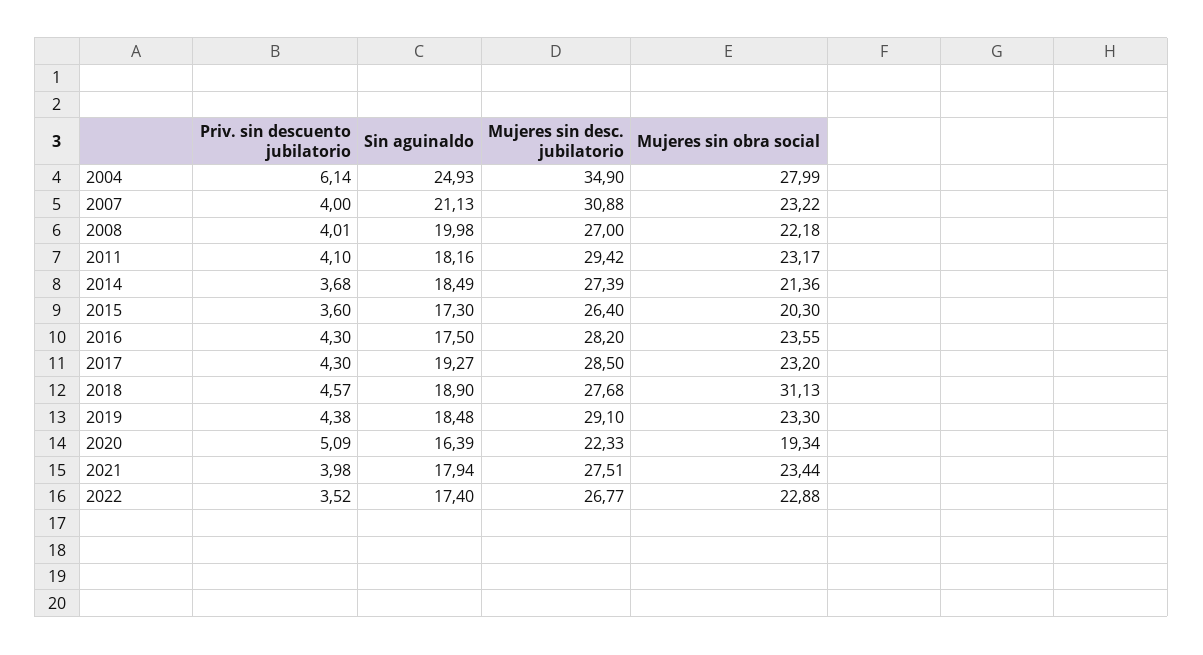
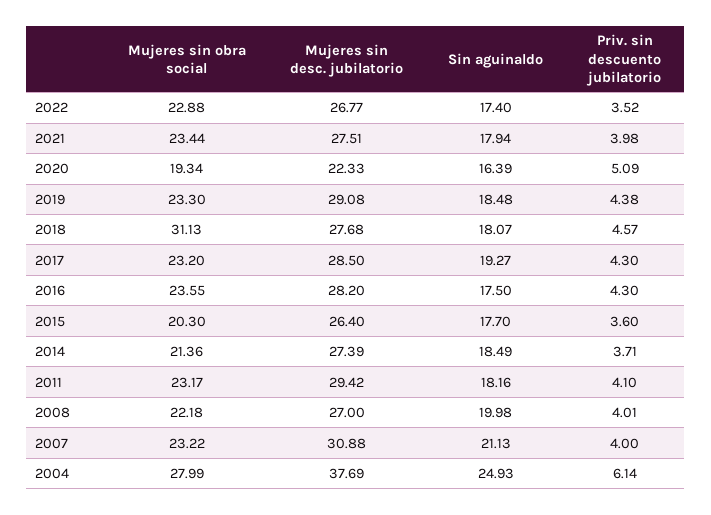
Mujeres sin desc. jubilatorio, 2004: 34.9 -> 37.69
Priv. sin descuento jubilatorio, 2014: 3.68 -> 3.71
Sin aguinaldo, 2015: 17.3 -> 17.7
Sin aguinaldo, 2018: 18.9 -> 18.07
Mujeres sin desc. jubilatorio, 2019: 29.1 -> 29.08

